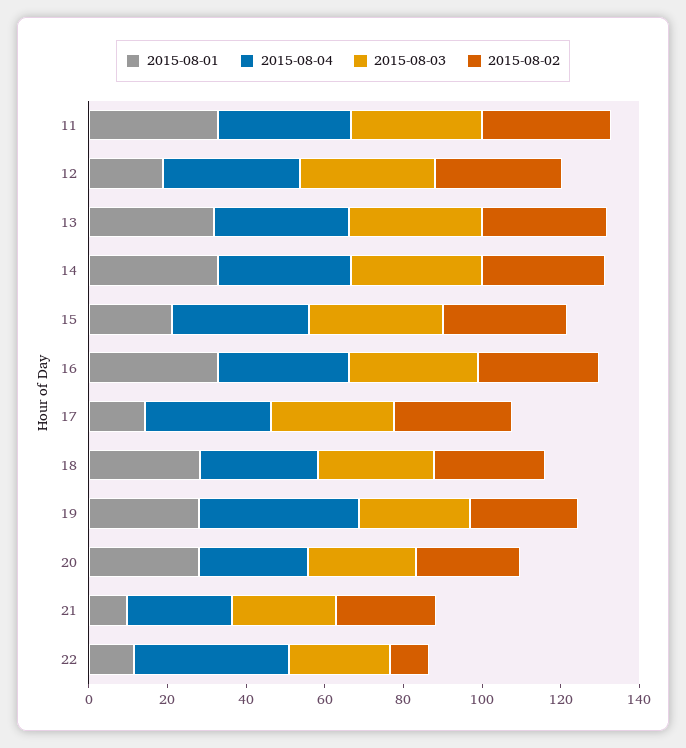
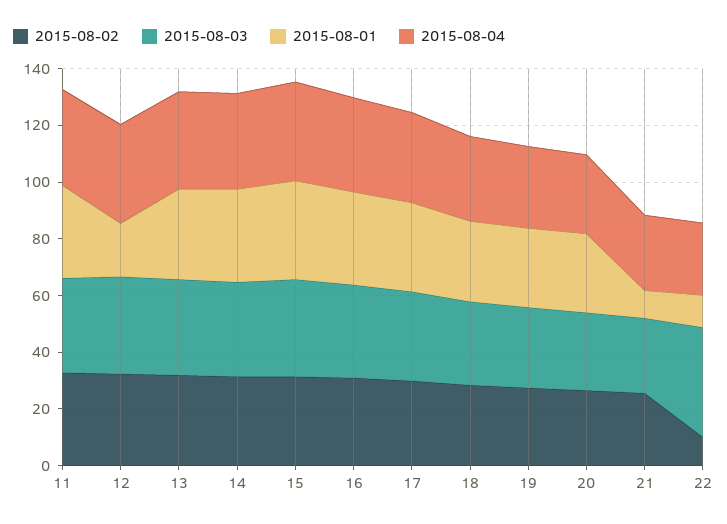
2015-08-01, 15: 20 -> 35
2015-08-01, 17: 15 -> 30
2015-08-04, 19: 40 -> 30
2015-08-04, 22: 40 -> 25
2015-08-03, 22: 25 -> 40

